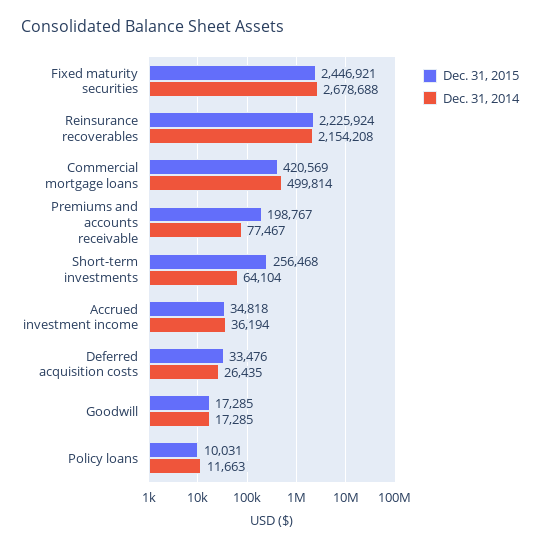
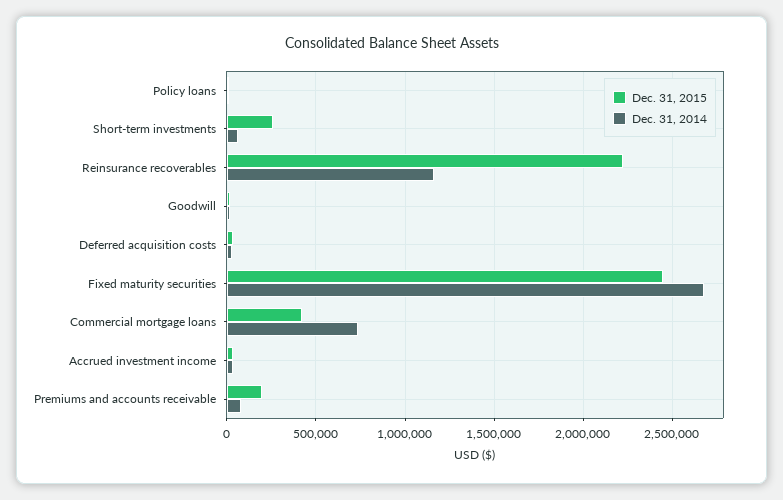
Dec. 31, 2014, Reinsurance recoverables: 2154208 -> 1150000
Dec. 31, 2014, Commercial mortgage loans: 499814 -> 750000

